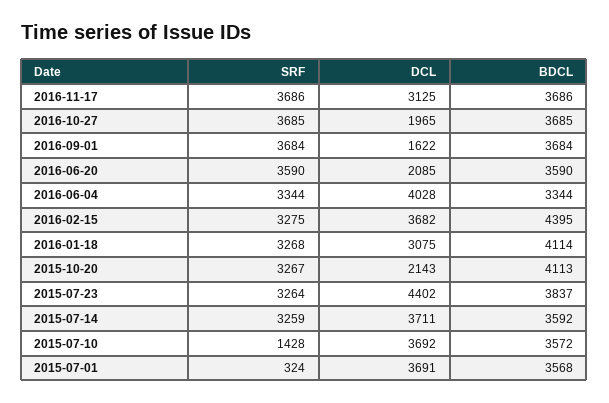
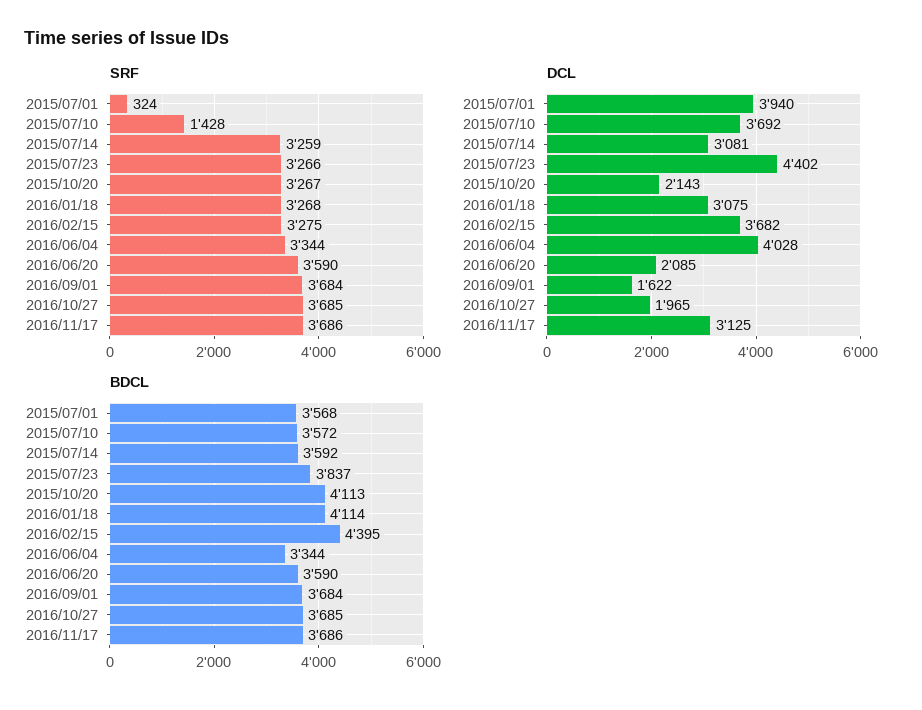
SRF, 2015-07-23: 3264 -> 3266
DCL, 2015-07-14: 3711 -> 3081
DCL, 2015-07-01: 3691 -> 3940

